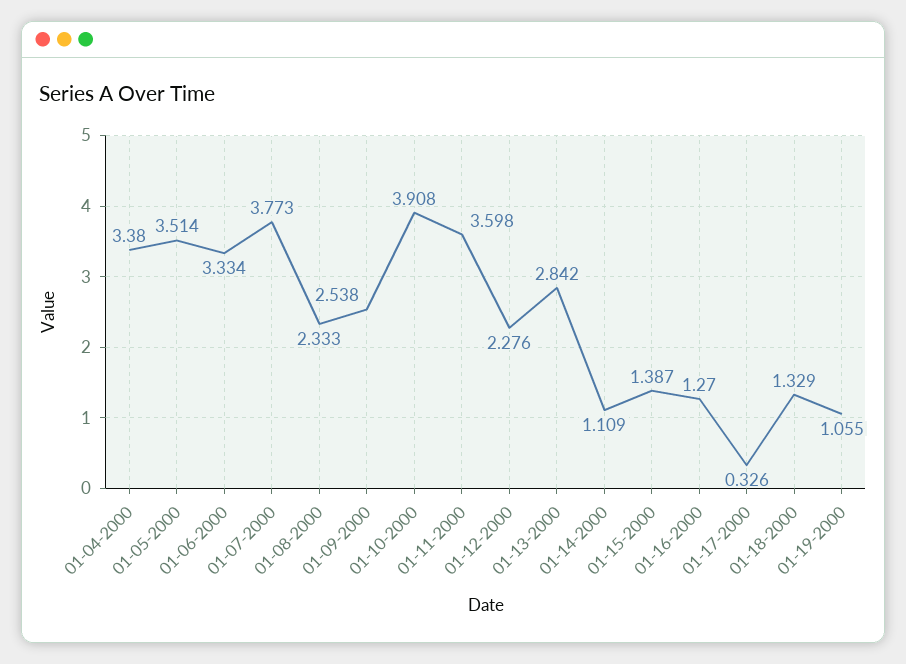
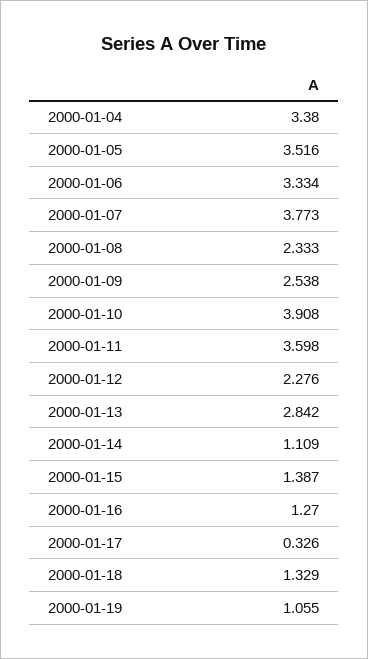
01-05-2000: 3.514 -> 3.516

